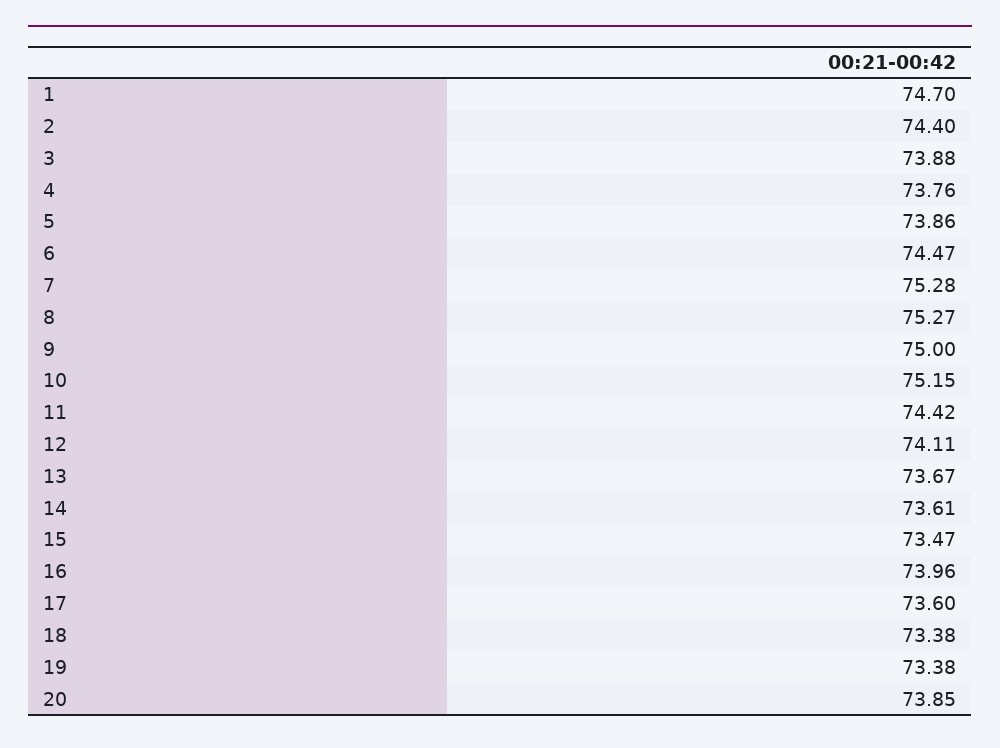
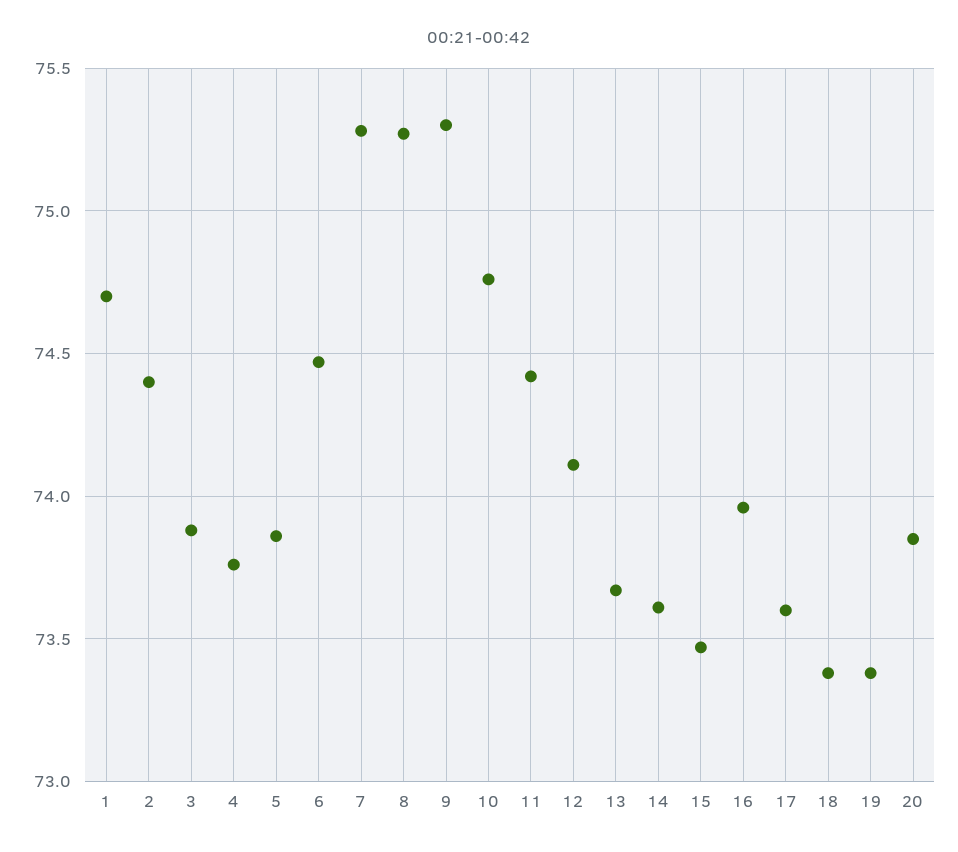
9: 75 -> 75.3
10: 75.15 -> 74.75

